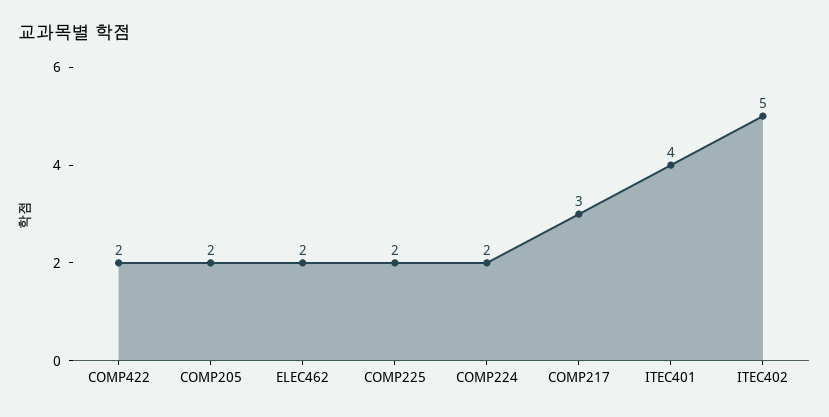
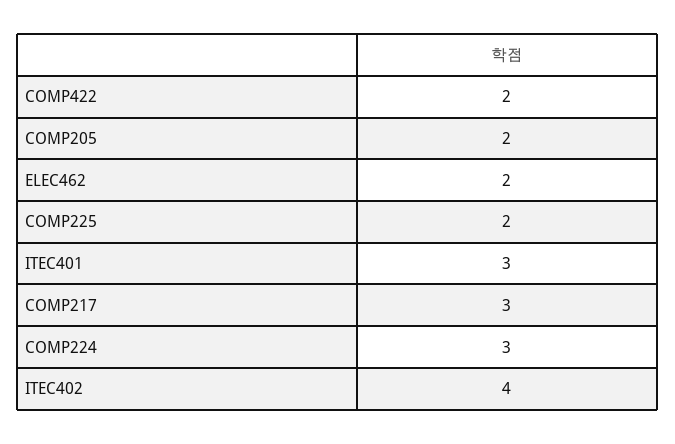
COMP224: 2 -> 3
ITEC401: 4 -> 3
ITEC402: 5 -> 4

